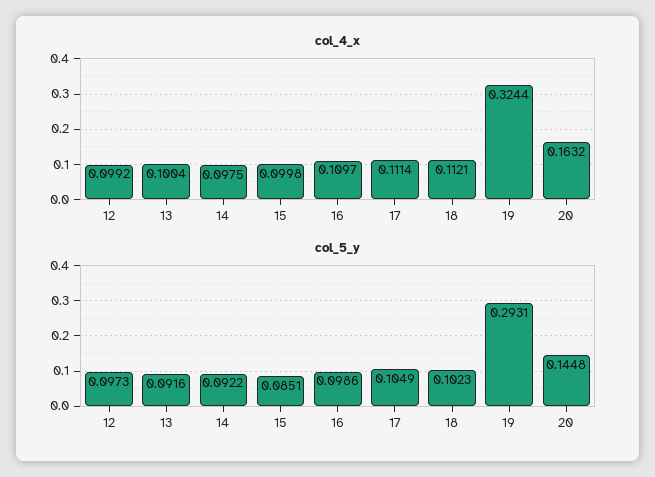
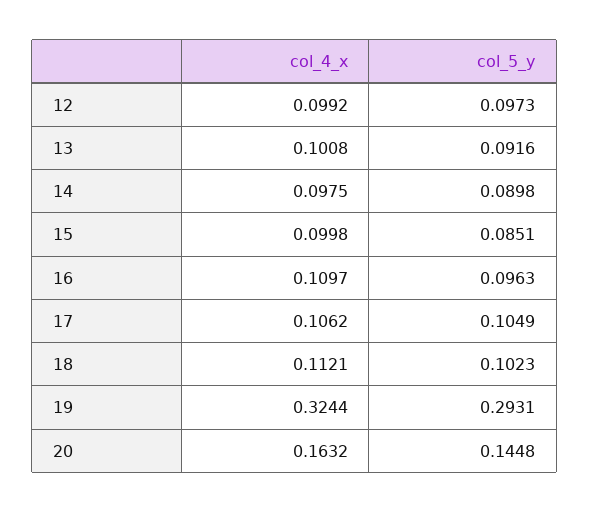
col_4_x, 13: 0.1004 -> 0.1008
col_4_x, 17: 0.1114 -> 0.1062
col_5_y, 14: 0.0922 -> 0.0898
col_5_y, 16: 0.0986 -> 0.0963

